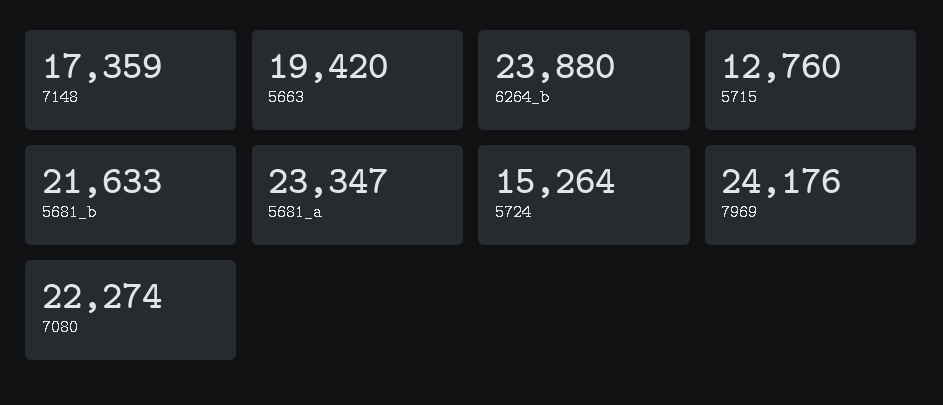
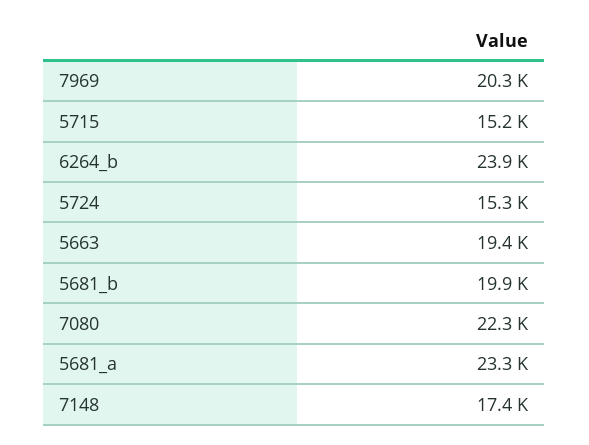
5715: 12760 -> 15200
5681_b: 21633 -> 19900
7969: 24176 -> 20300

